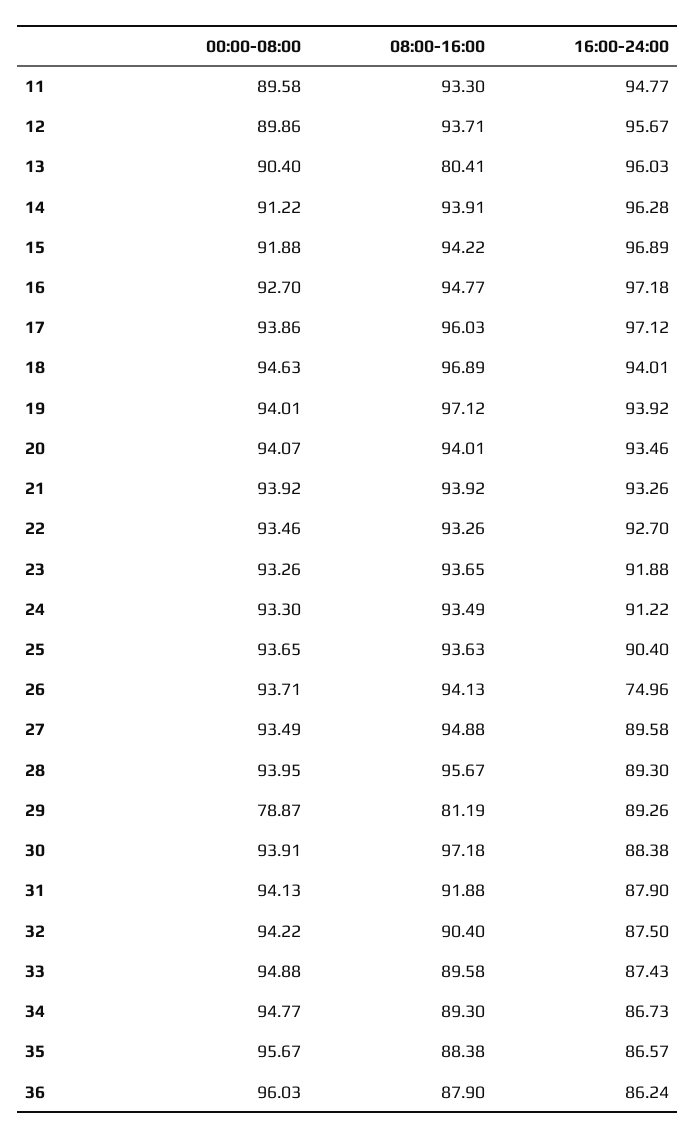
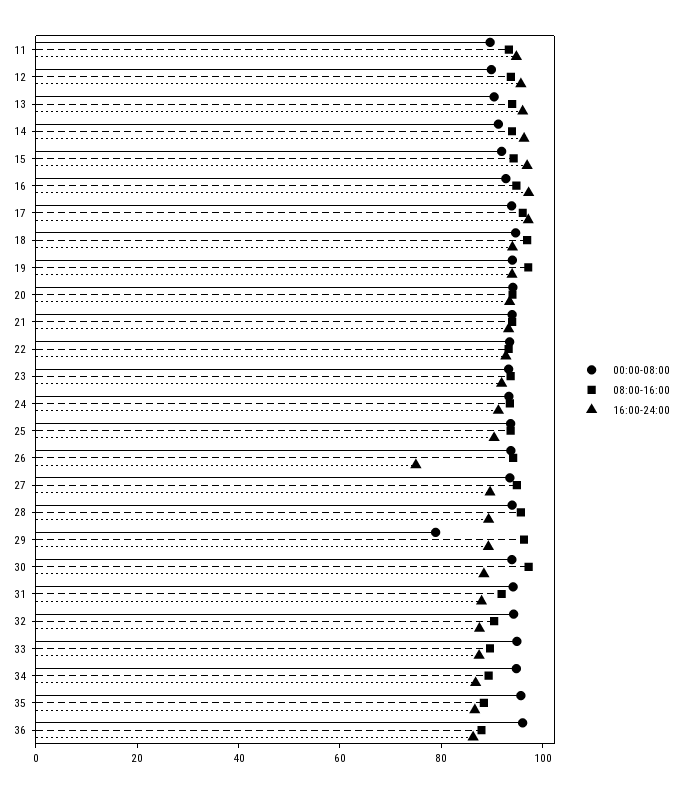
08:00-16:00, 13: 80.41 -> 95
08:00-16:00, 29: 81.19 -> 95

